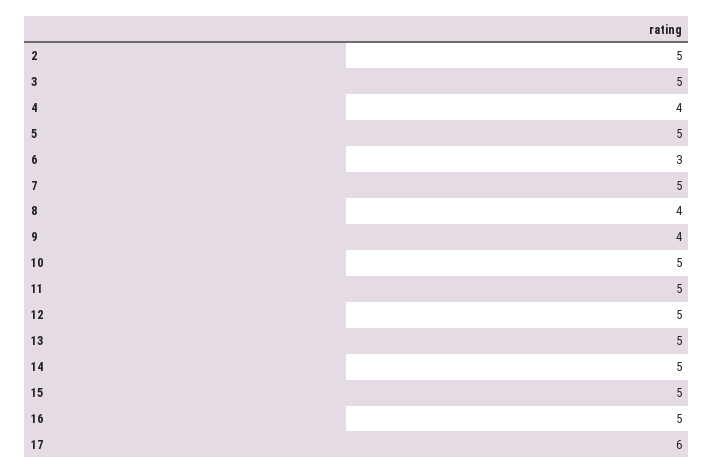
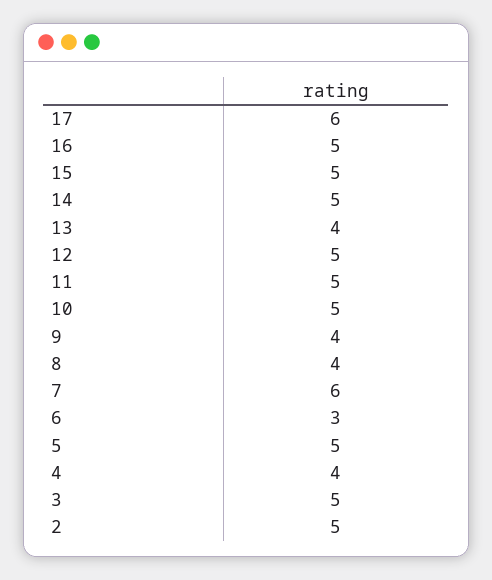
7: 5 -> 6
13: 5 -> 4

